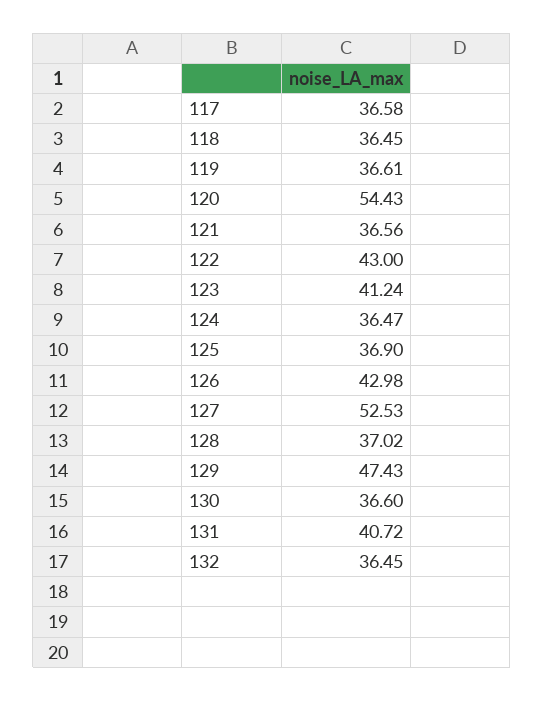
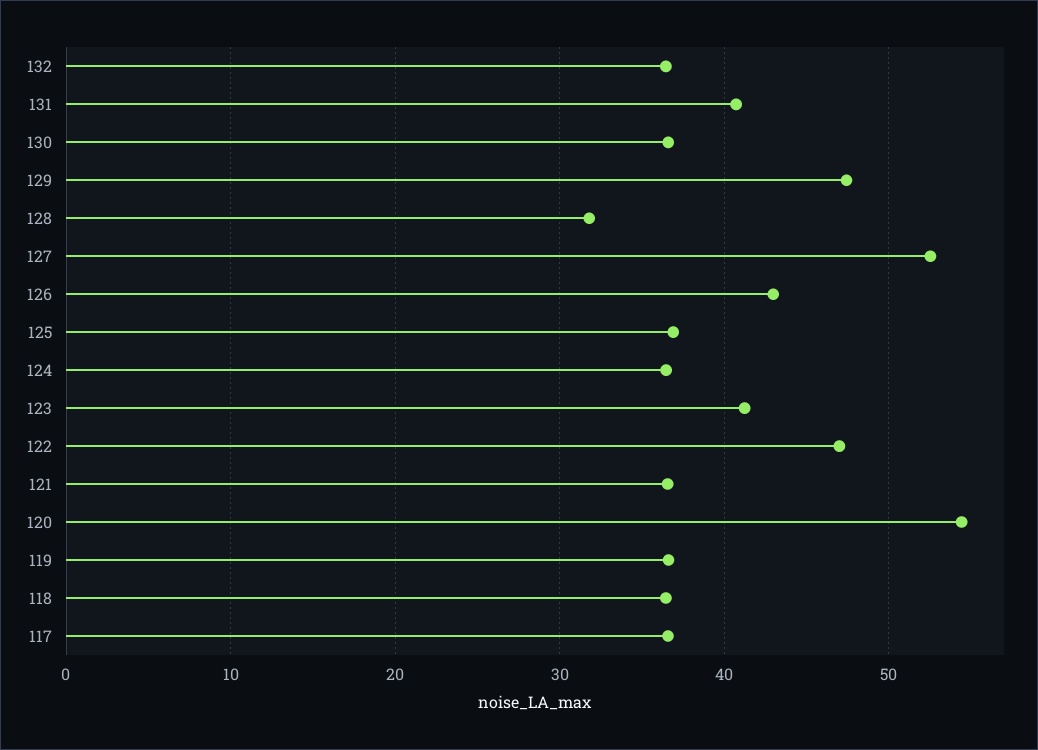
122: 43 -> 47
128: 37.02 -> 32

